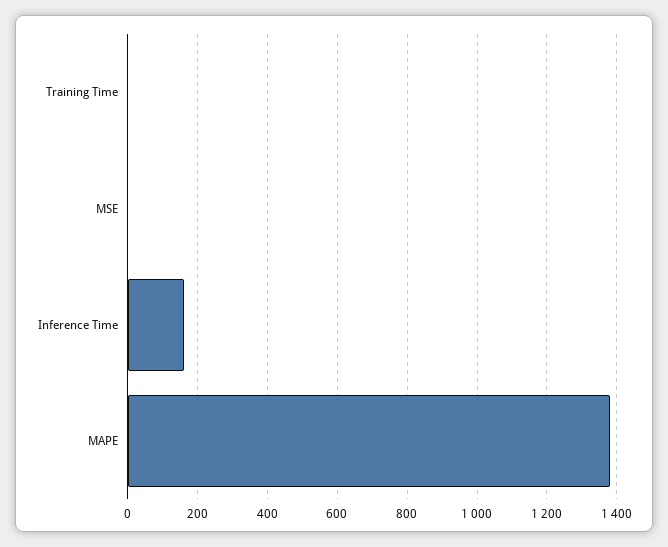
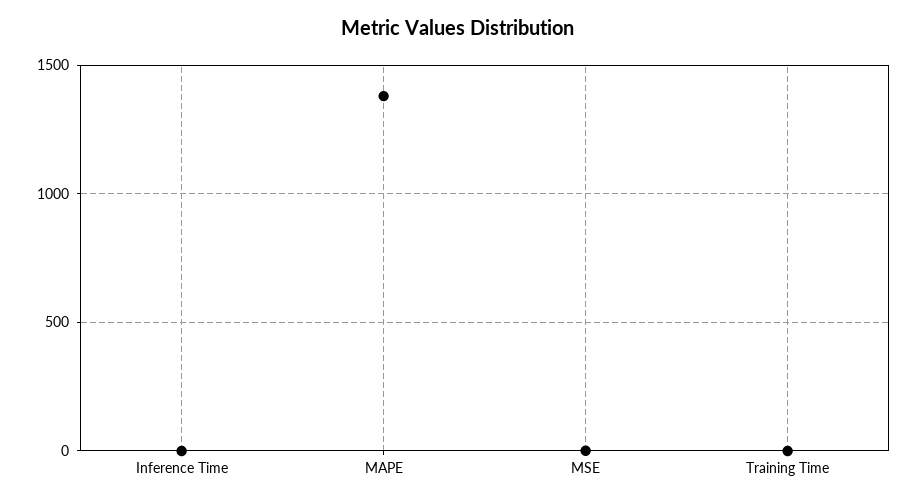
Inference Time: 160 -> 0

